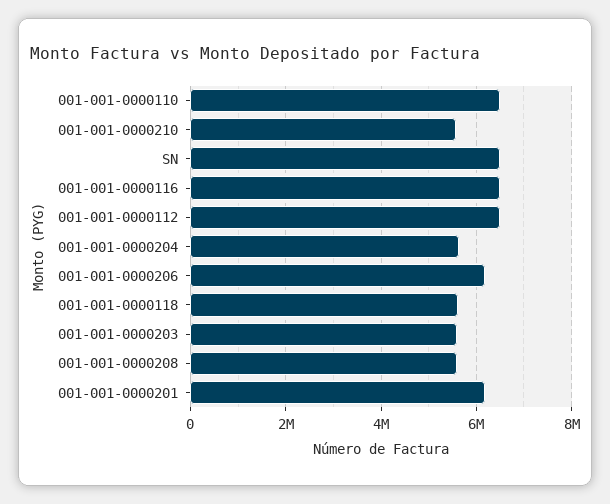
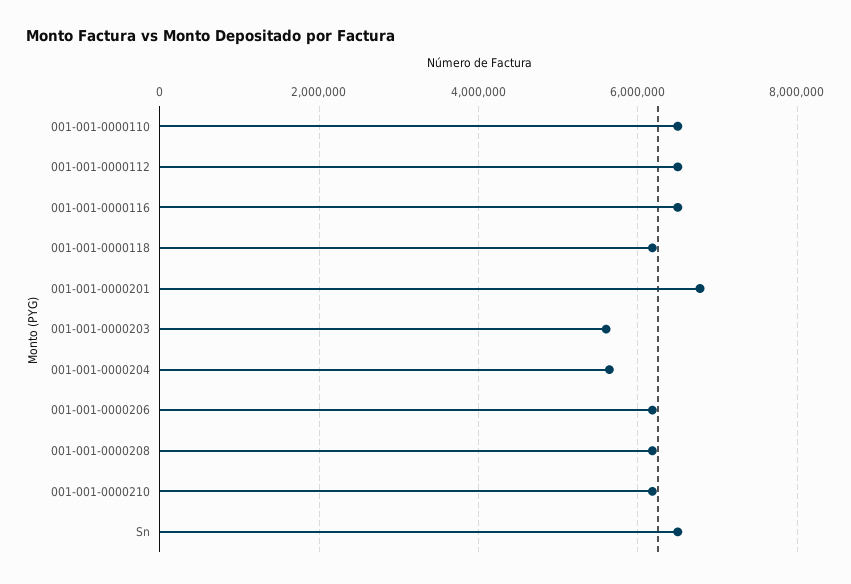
001-001-0000210: 5600000 -> 6200000
001-001-0000118: 5600000 -> 6200000
001-001-0000208: 5600000 -> 6200000
001-001-0000201: 6200000 -> 6800000

